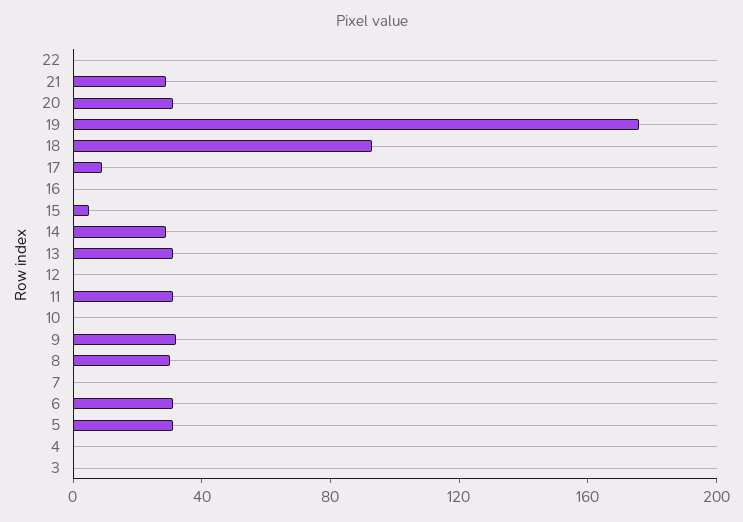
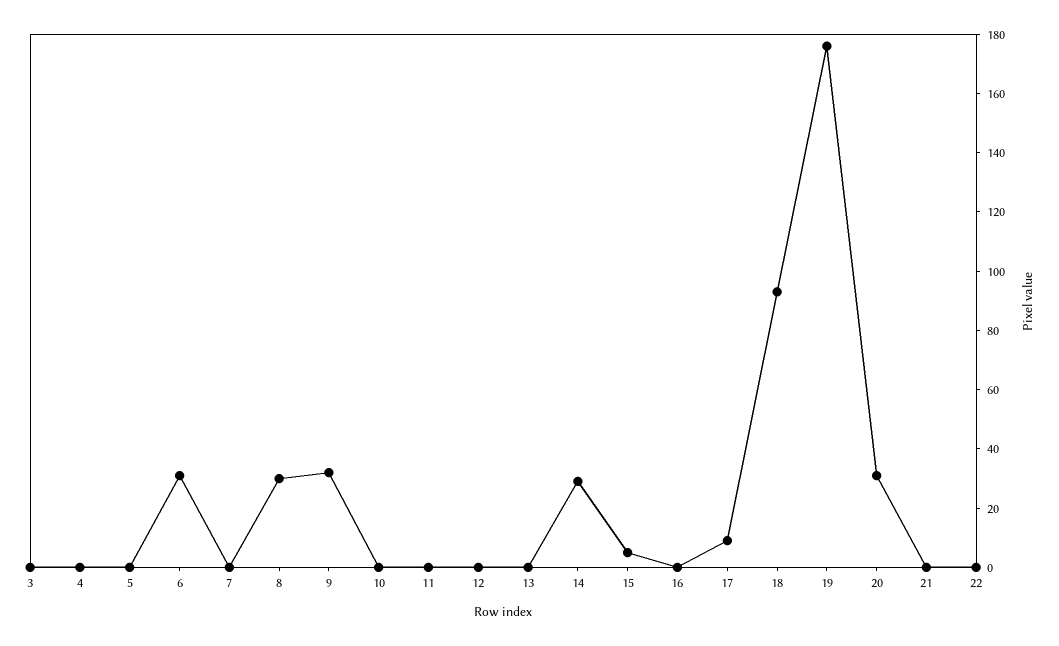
21: 30 -> 0
13: 30 -> 0
11: 30 -> 0
5: 30 -> 0

